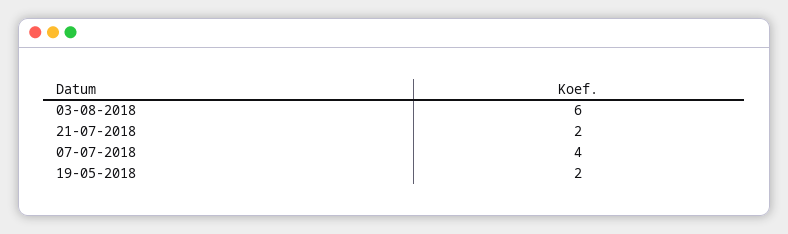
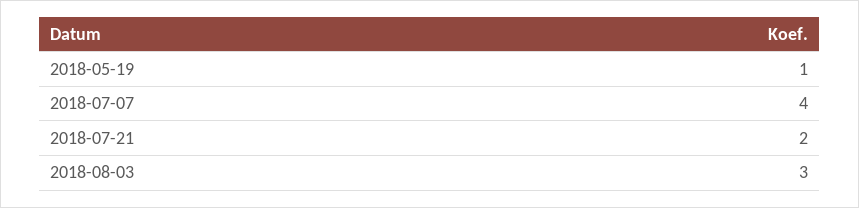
03-08-2018: 6 -> 3
19-05-2018: 2 -> 1

